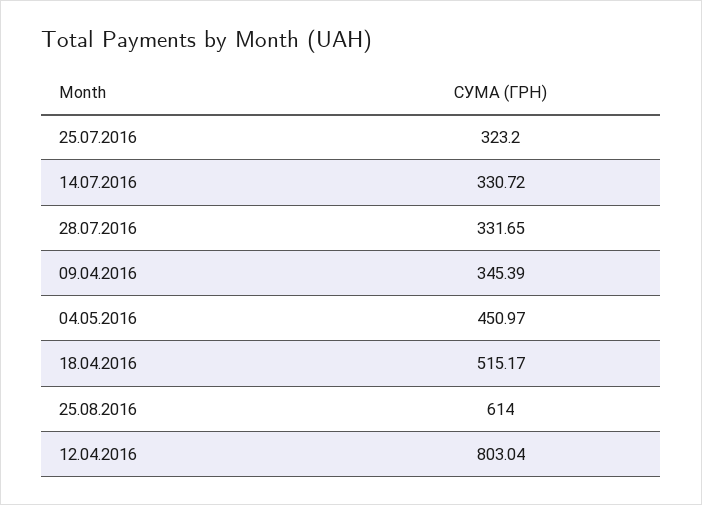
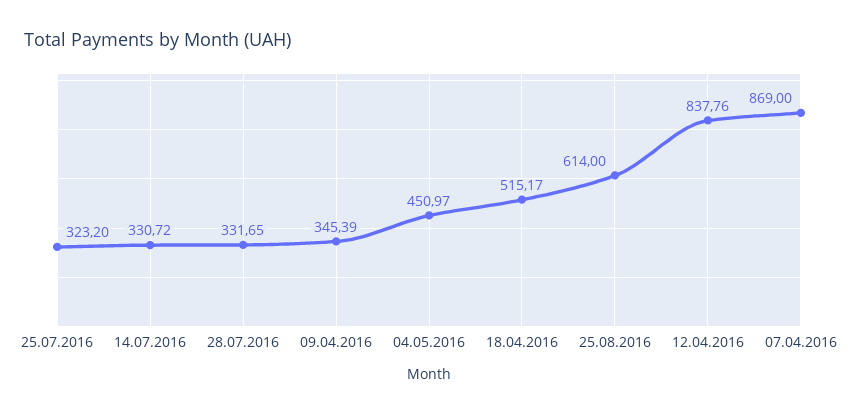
12.04.2016: 803.04 -> 837.76
07.04.2016: none -> 869

